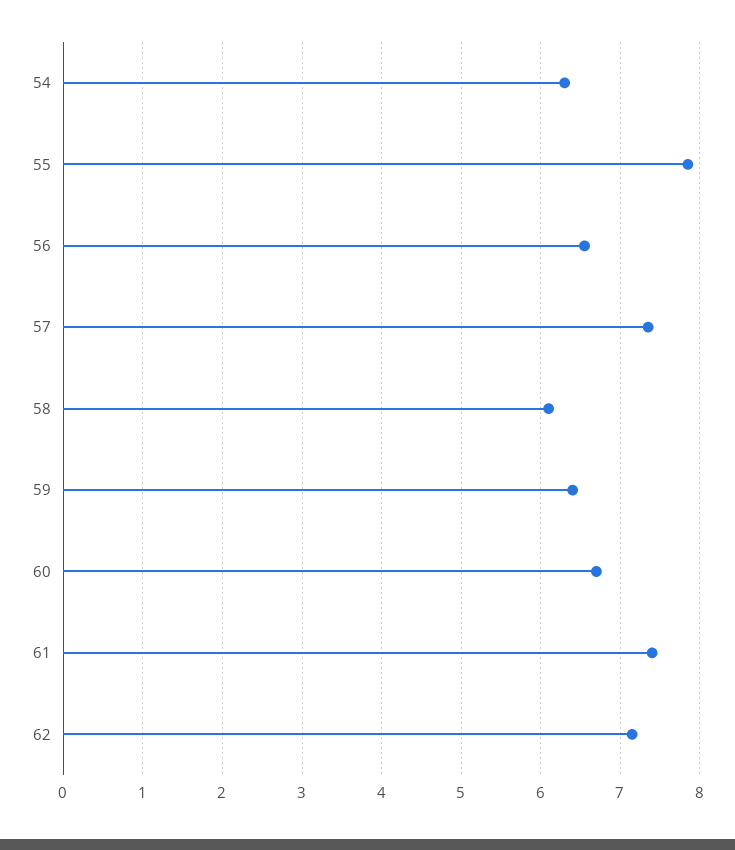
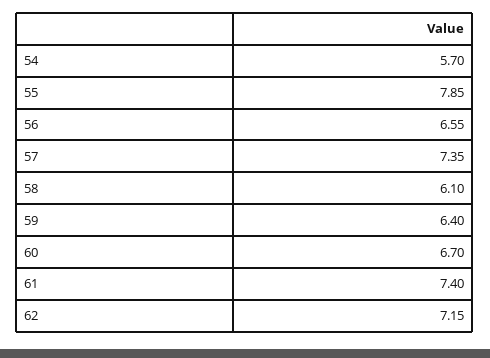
54: 6.3 -> 5.7

